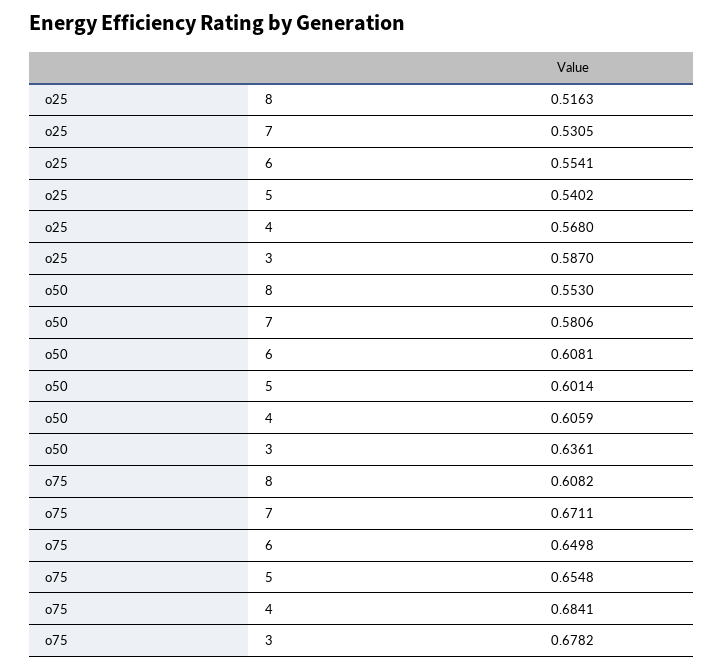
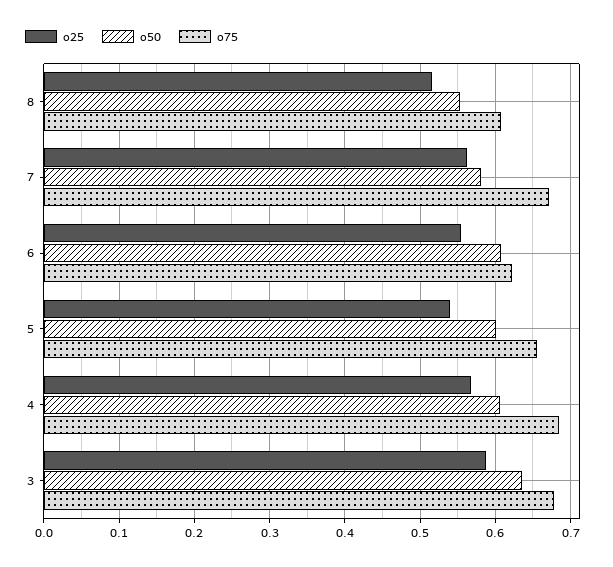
o25, 7: 0.5305 -> 0.56
o75, 6: 0.6498 -> 0.62

